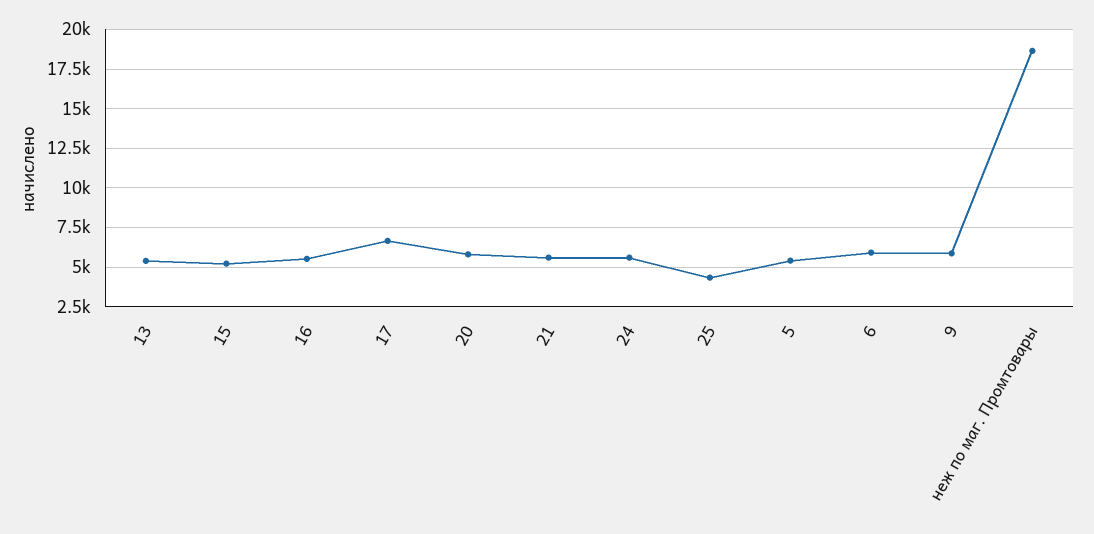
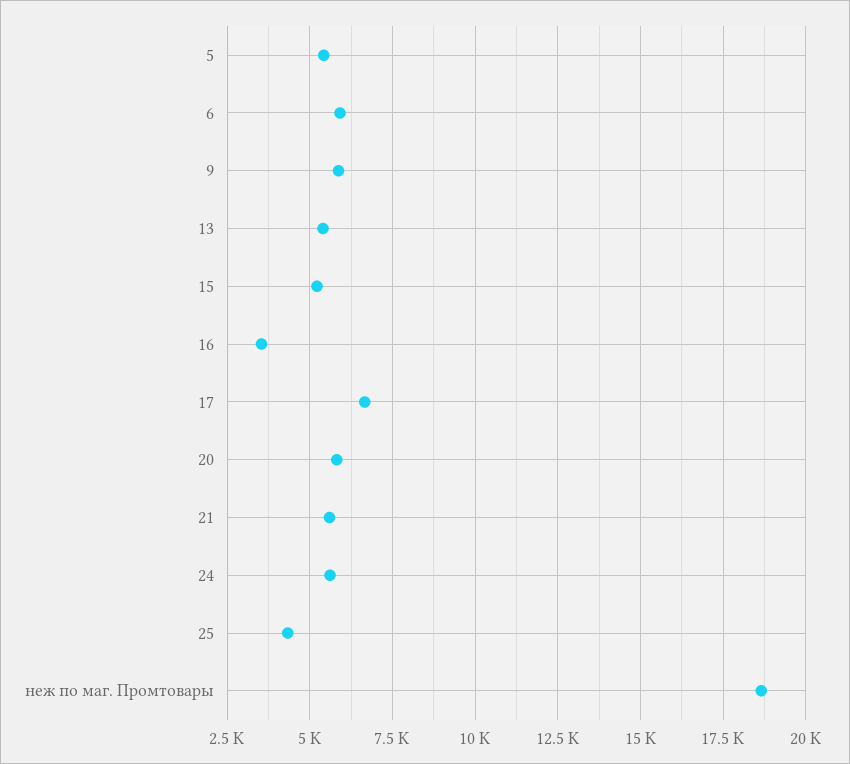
16: 5500 -> 3500

